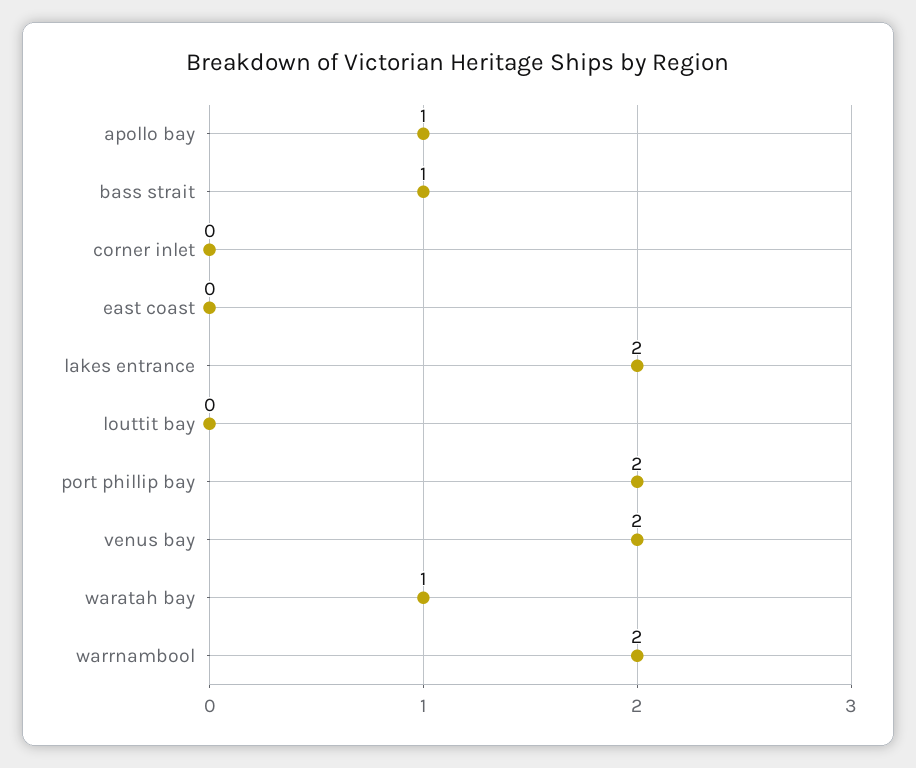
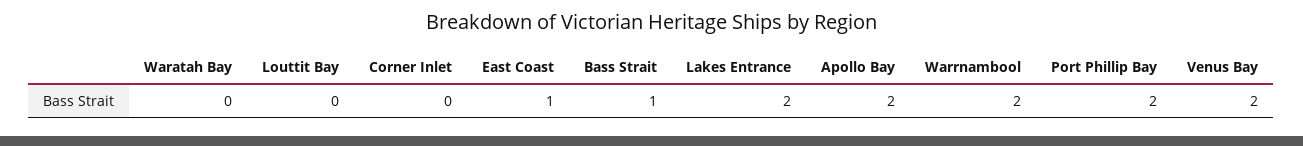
apollo bay: 1 -> 2
east coast: 0 -> 1
waratah bay: 1 -> 0

